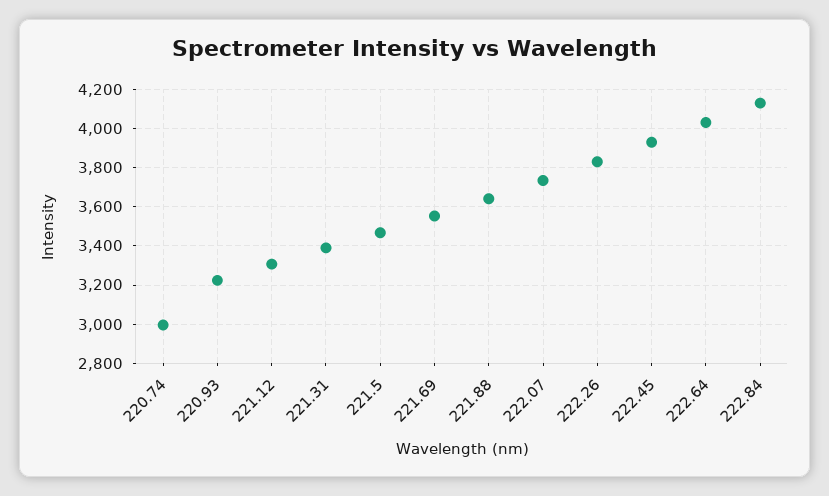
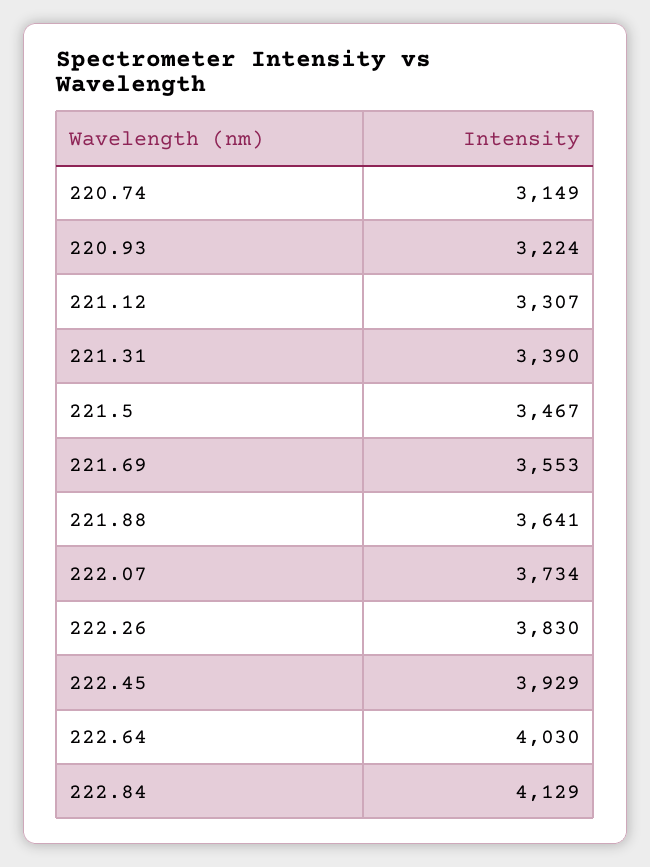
220.74: 3000 -> 3149

